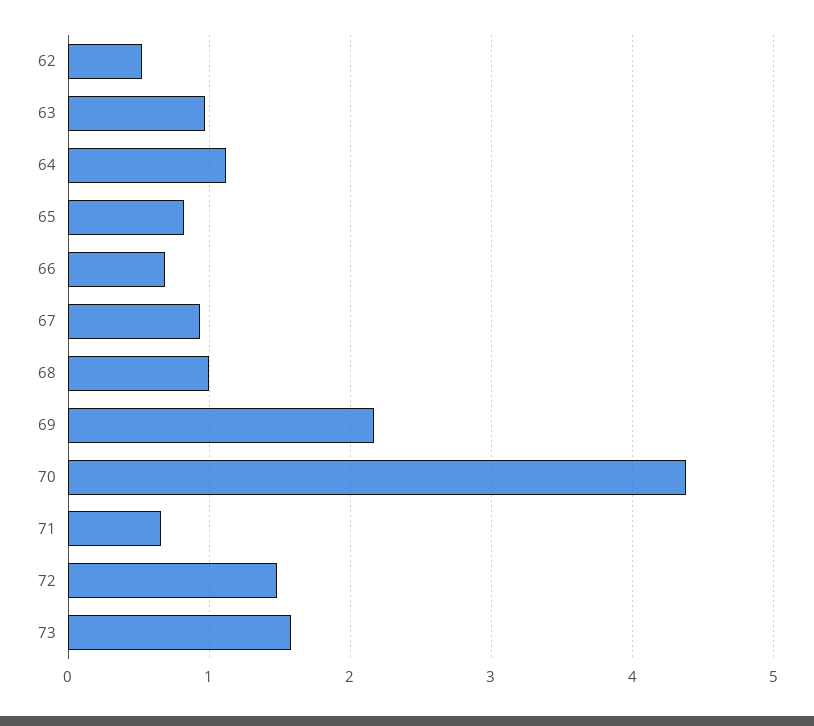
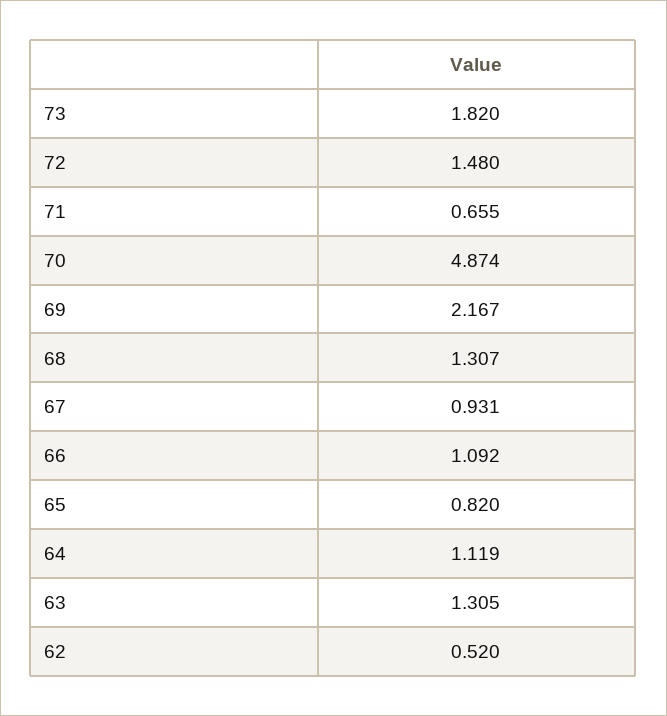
63: 1 -> 1.305
66: 0.7 -> 1.092
68: 1 -> 1.307
70: 4.4 -> 4.874
73: 1.6 -> 1.82

